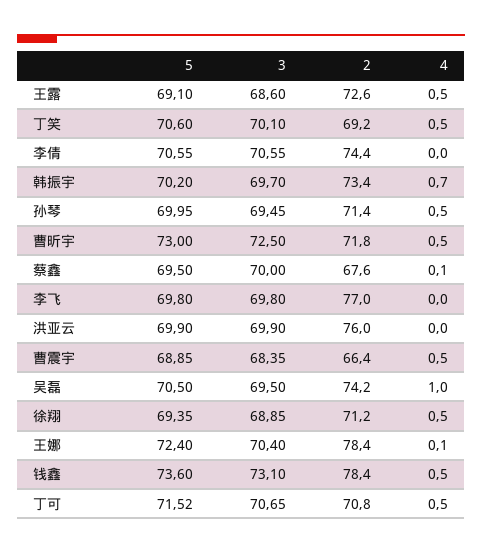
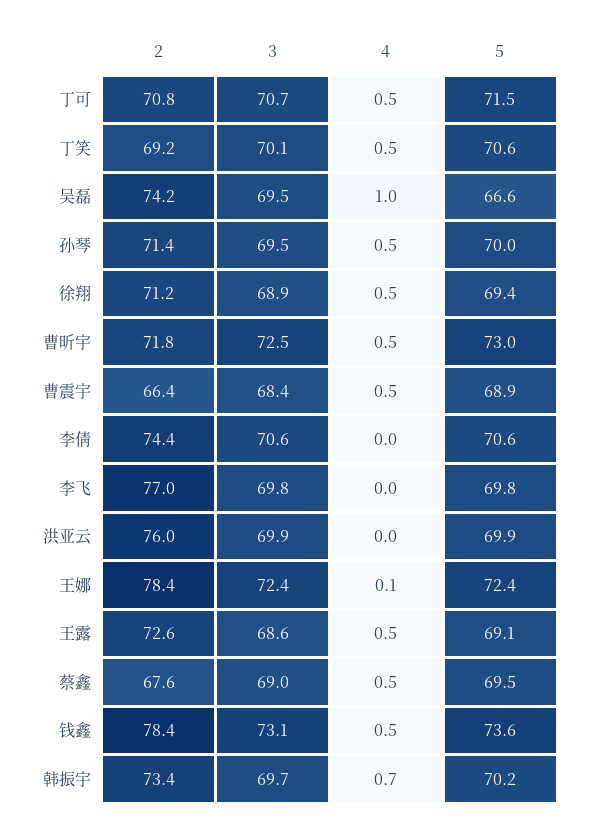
3, 蔡鑫: 70 -> 69
4, 蔡鑫: 0.1 -> 0.5
5, 吴磊: 70.5 -> 66.6
3, 王娜: 70.4 -> 72.4

